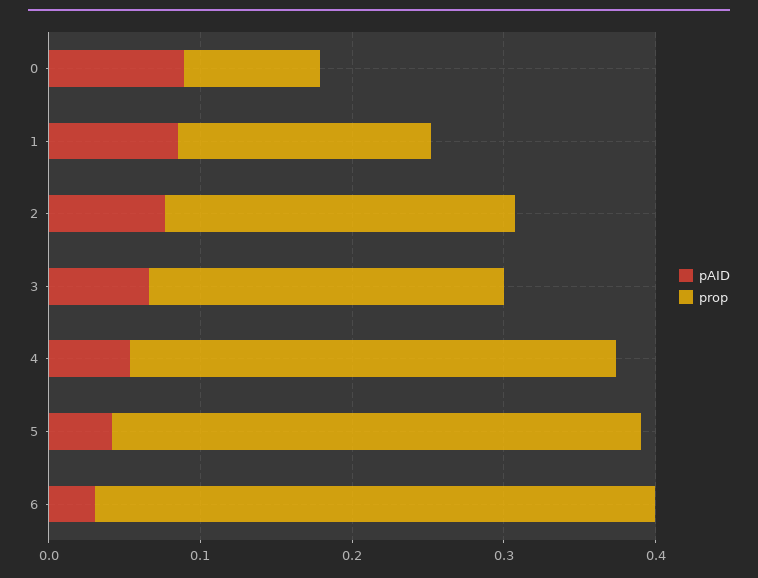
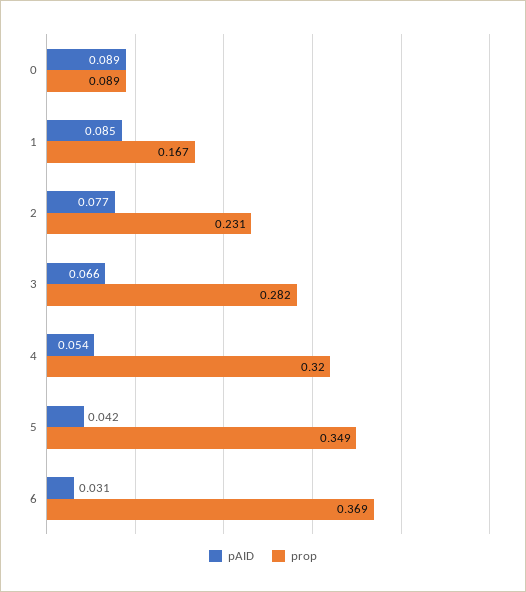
prop, 3: 0.24 -> 0.282

